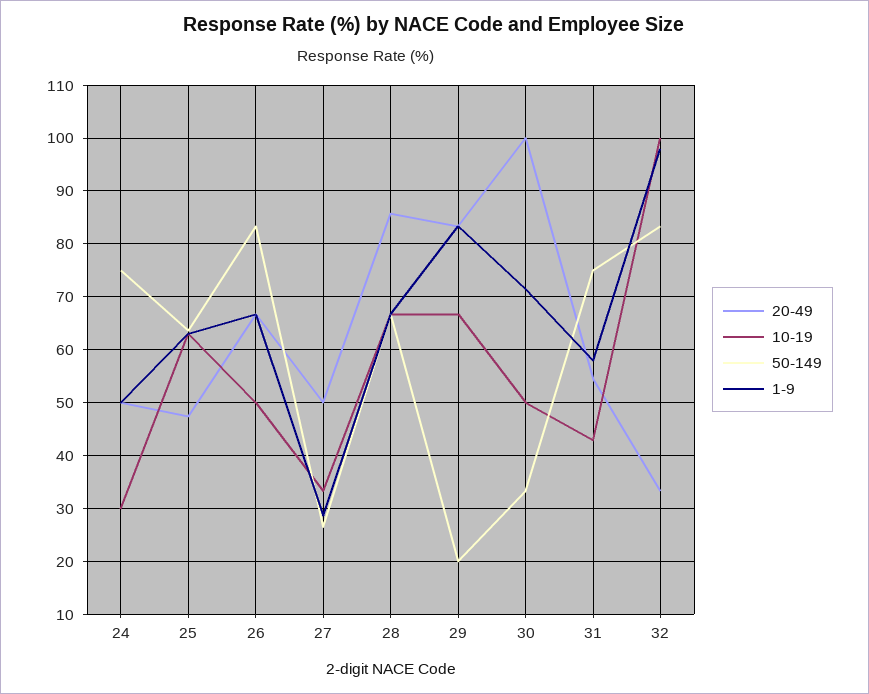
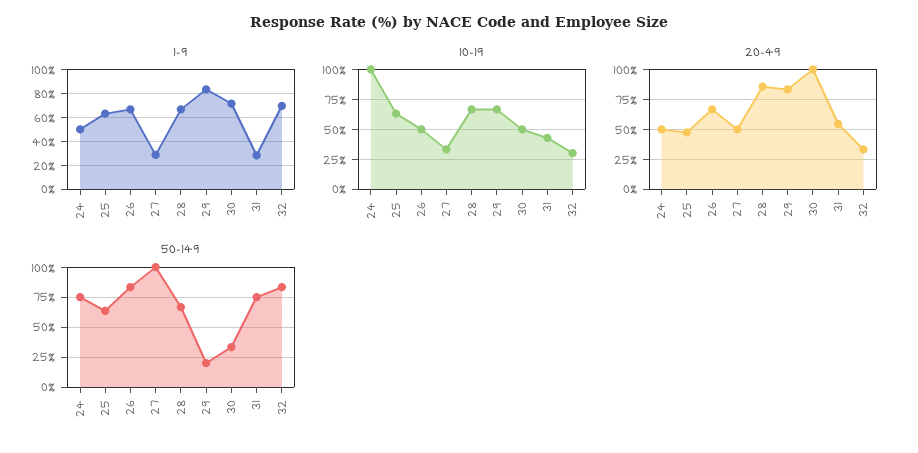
10-19, 24: 30 -> 100
50-149, 27: 26 -> 100
1-9, 31: 58 -> 30
10-19, 32: 100 -> 25
1-9, 32: 98 -> 70

